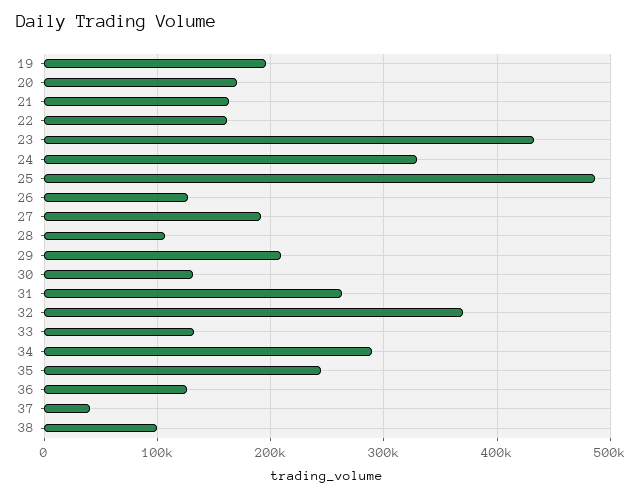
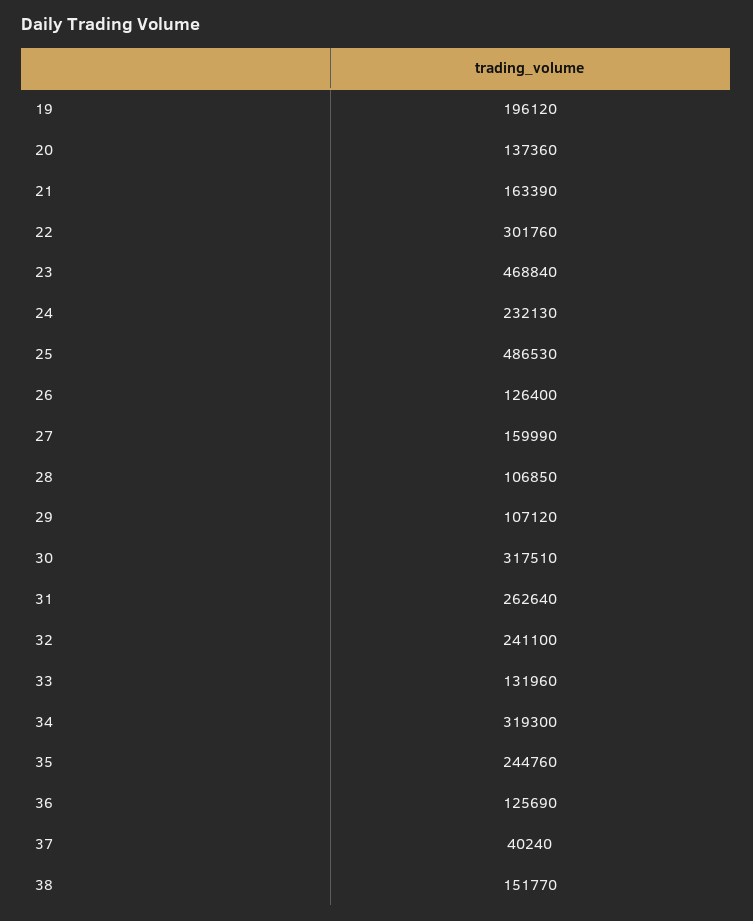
20: 170000 -> 137360
22: 160000 -> 301760
23: 430000 -> 468840
24: 330000 -> 232130
27: 190000 -> 159990
29: 210000 -> 107120
30: 130000 -> 317510
32: 370000 -> 241100
34: 290000 -> 319300
38: 100000 -> 151770

